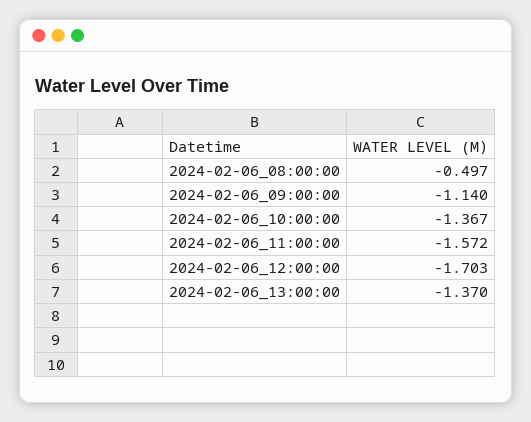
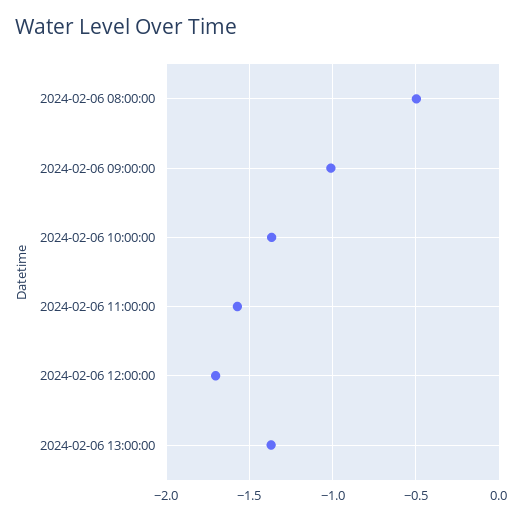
2024-02-06_09:00:00: -1.14 -> -1

